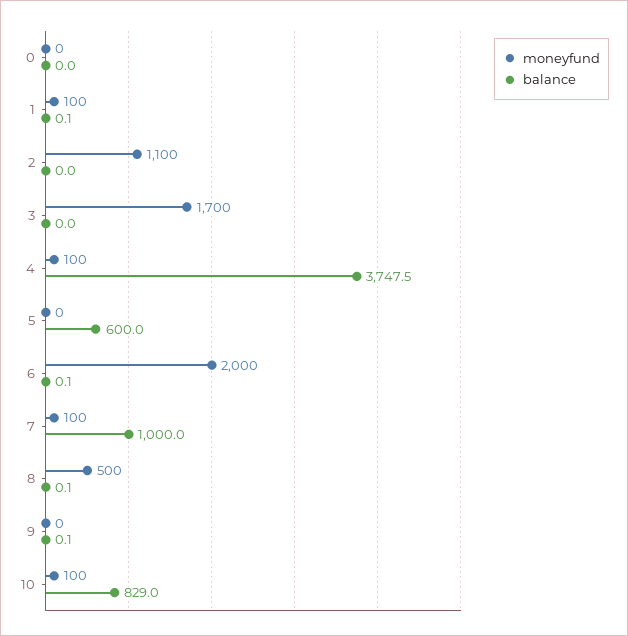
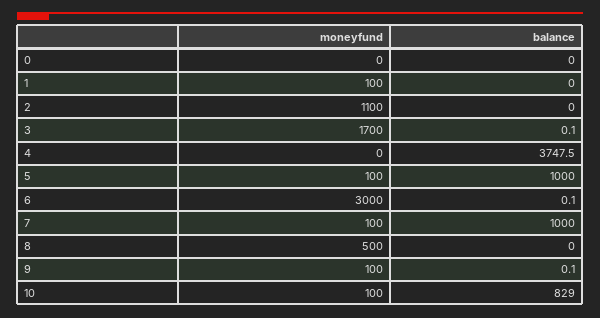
balance, 1: 0.1 -> 0
balance, 3: 0 -> 0.1
moneyfund, 4: 100 -> 0
moneyfund, 5: 0 -> 100
balance, 5: 600 -> 1000
moneyfund, 6: 2000 -> 3000
balance, 8: 0.1 -> 0
moneyfund, 9: 0 -> 100

